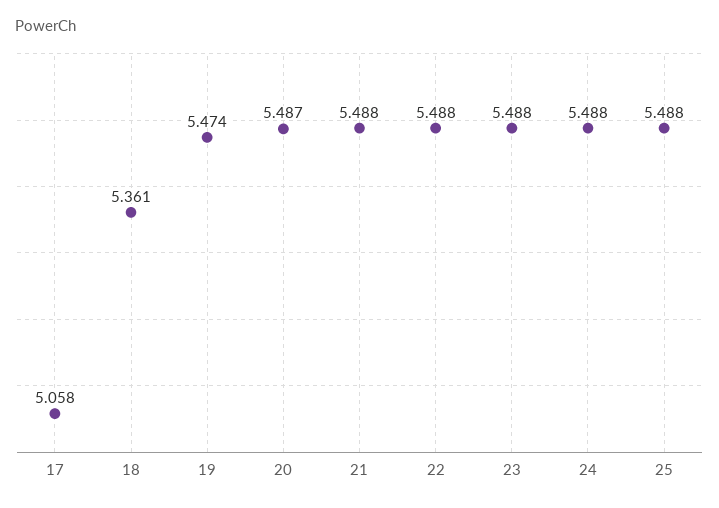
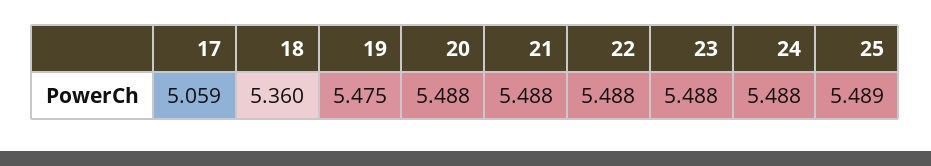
17: 5.058 -> 5.059
18: 5.361 -> 5.36
19: 5.474 -> 5.475
20: 5.487 -> 5.488
25: 5.488 -> 5.489

